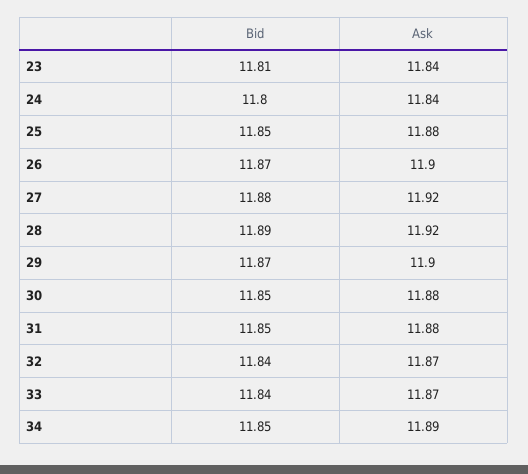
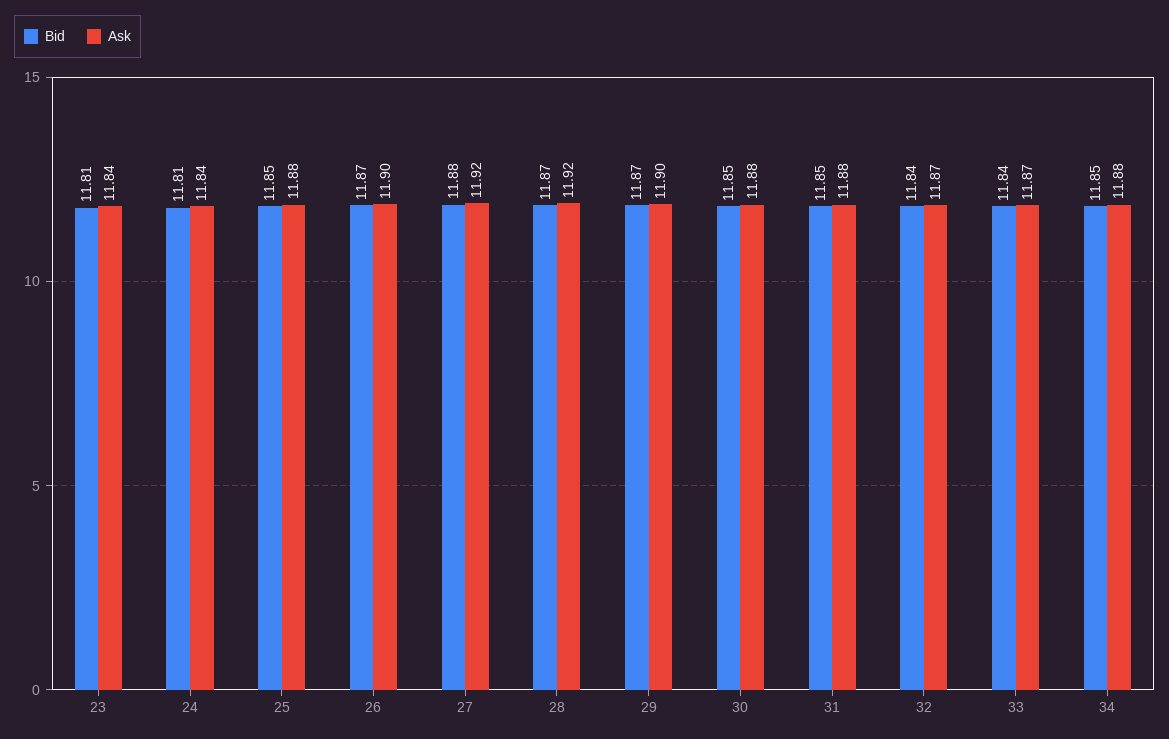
Bid, 24: 11.8 -> 11.81
Bid, 28: 11.89 -> 11.87
Ask, 34: 11.89 -> 11.88

